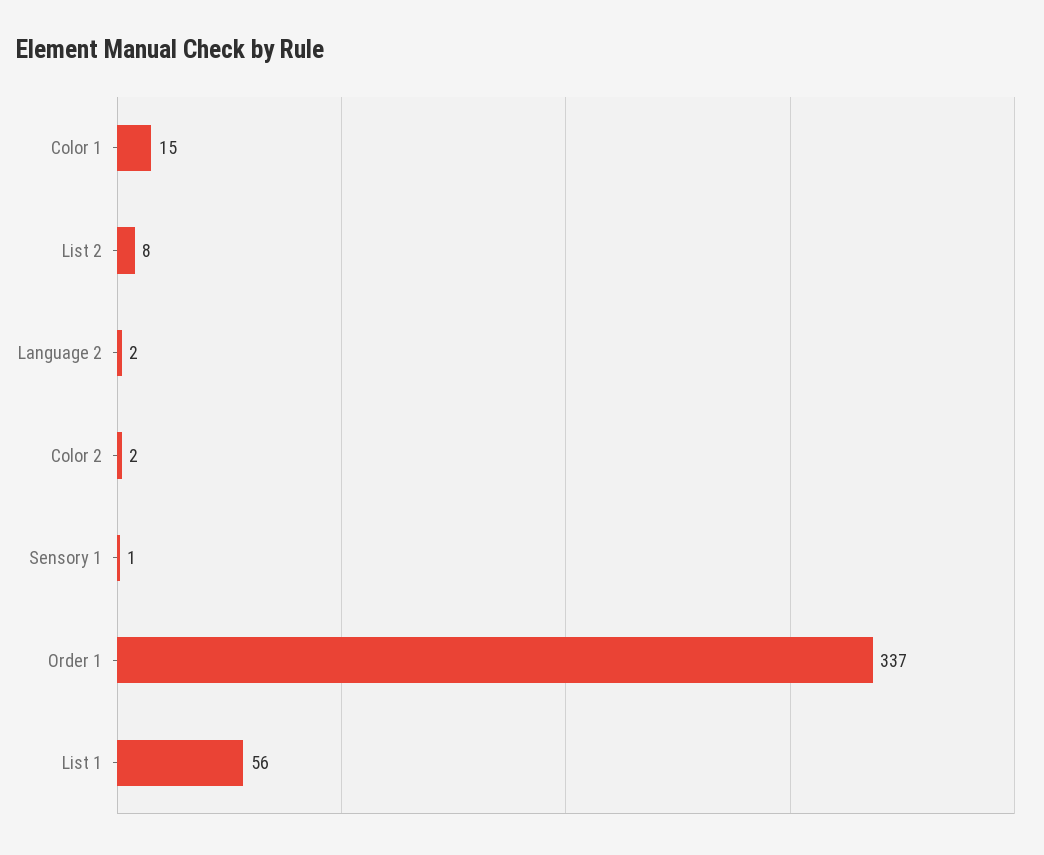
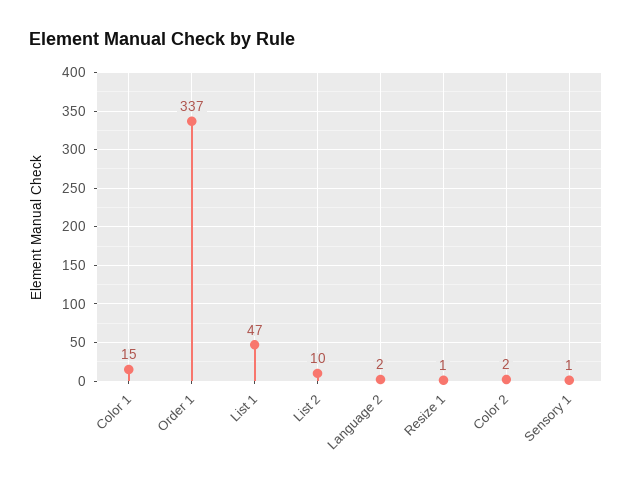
List 2: 8 -> 10
List 1: 56 -> 47
Resize 1: none -> 1

